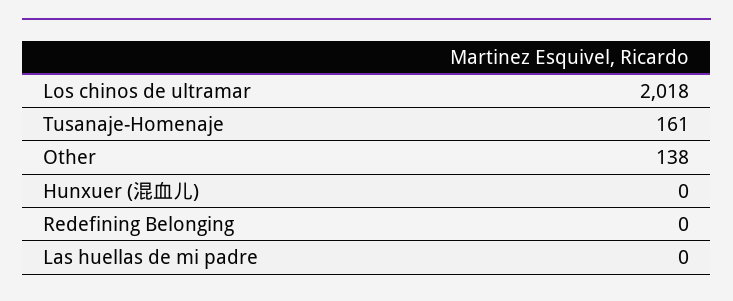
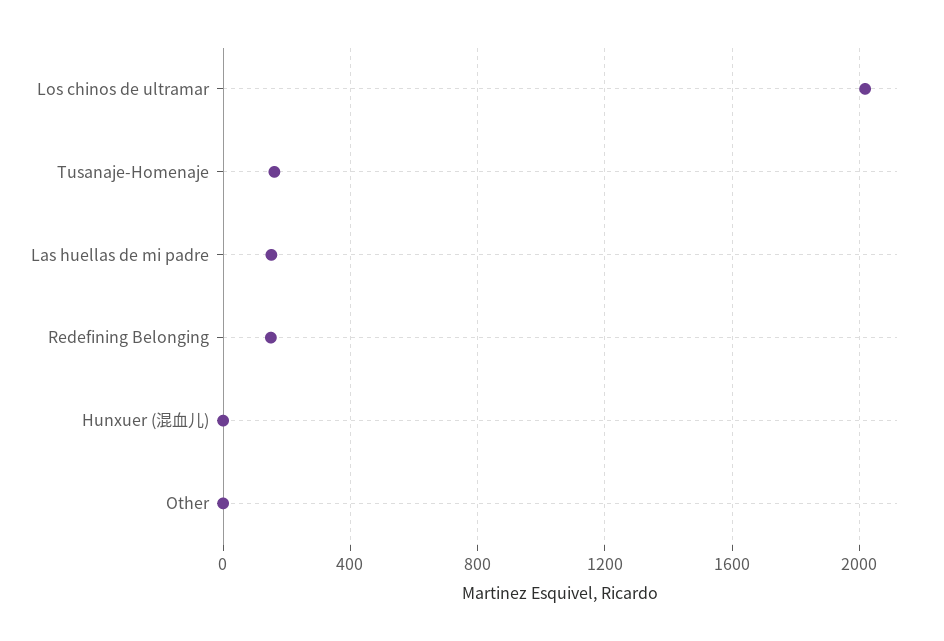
Other: 138 -> 0
Redefining Belonging: 0 -> 150
Las huellas de mi padre: 0 -> 150

